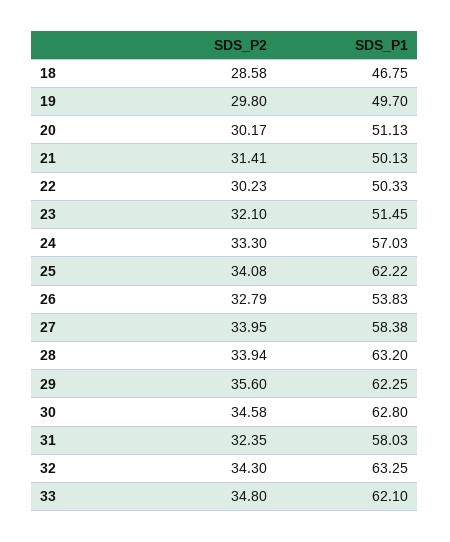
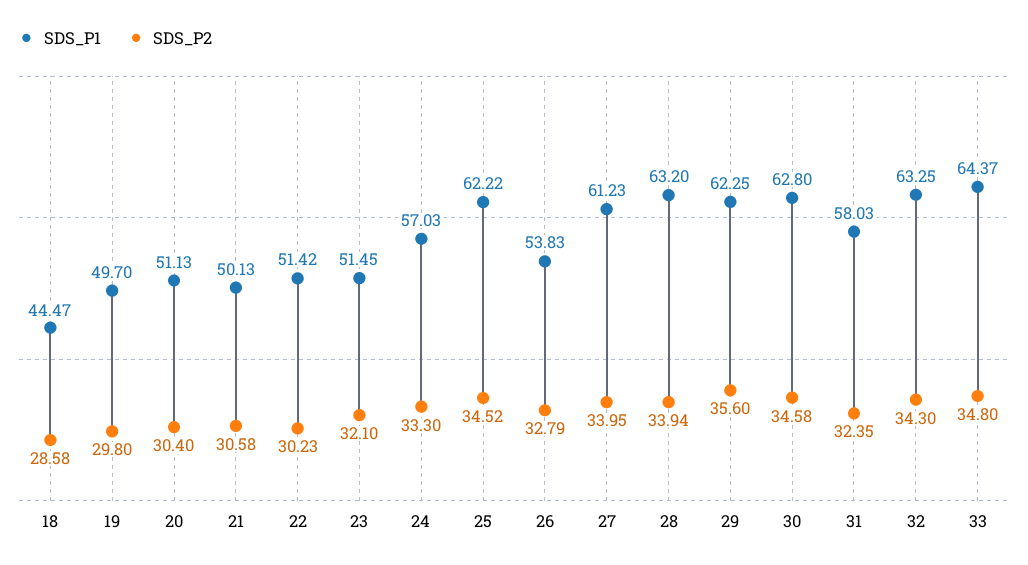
SDS_P1, 18: 46.75 -> 44.47
SDS_P2, 20: 30.17 -> 30.4
SDS_P2, 21: 31.41 -> 30.58
SDS_P1, 22: 50.33 -> 51.42
SDS_P2, 25: 34.08 -> 34.52
SDS_P1, 27: 58.38 -> 61.23
SDS_P1, 33: 62.1 -> 64.37

